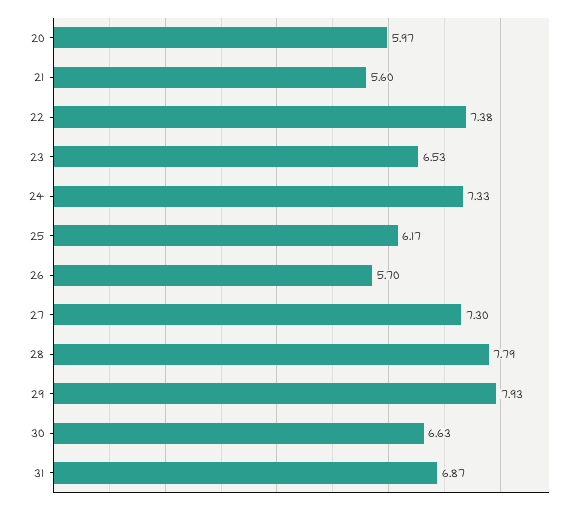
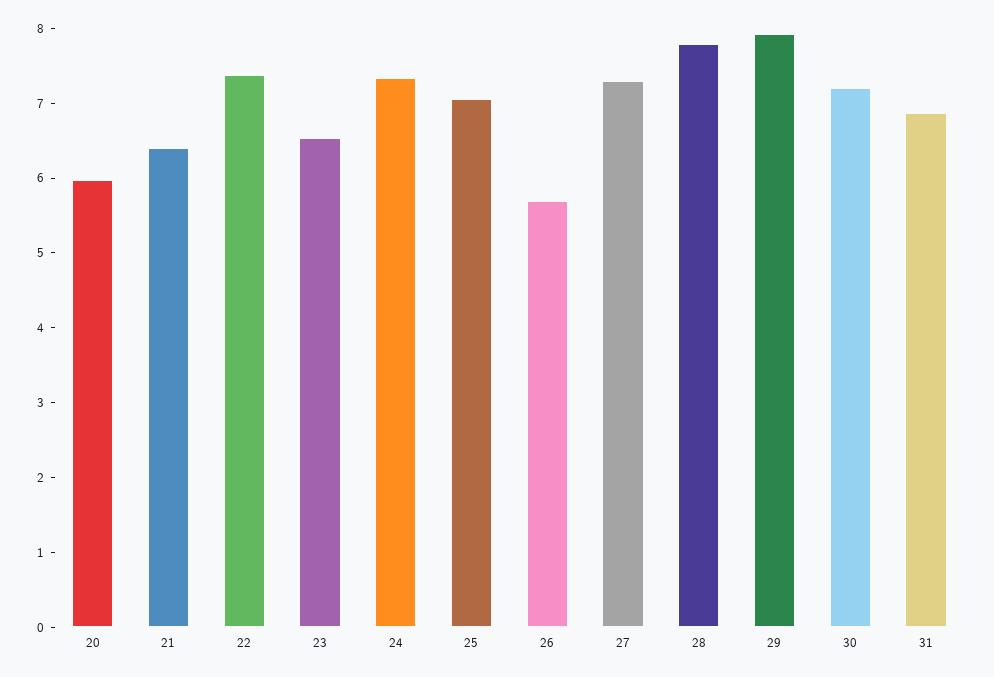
21: 5.6 -> 6.4
25: 6.17 -> 7
30: 6.63 -> 7.2

